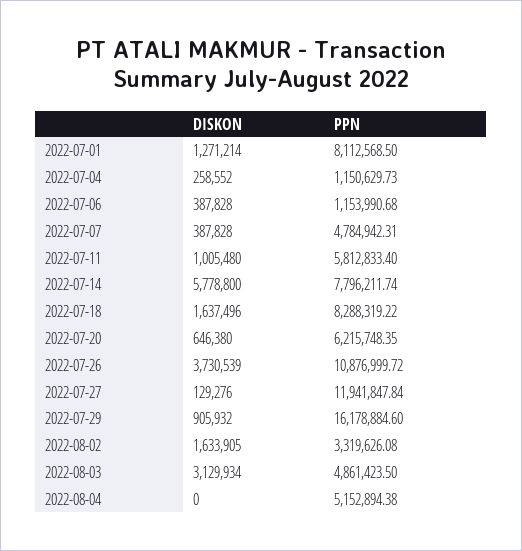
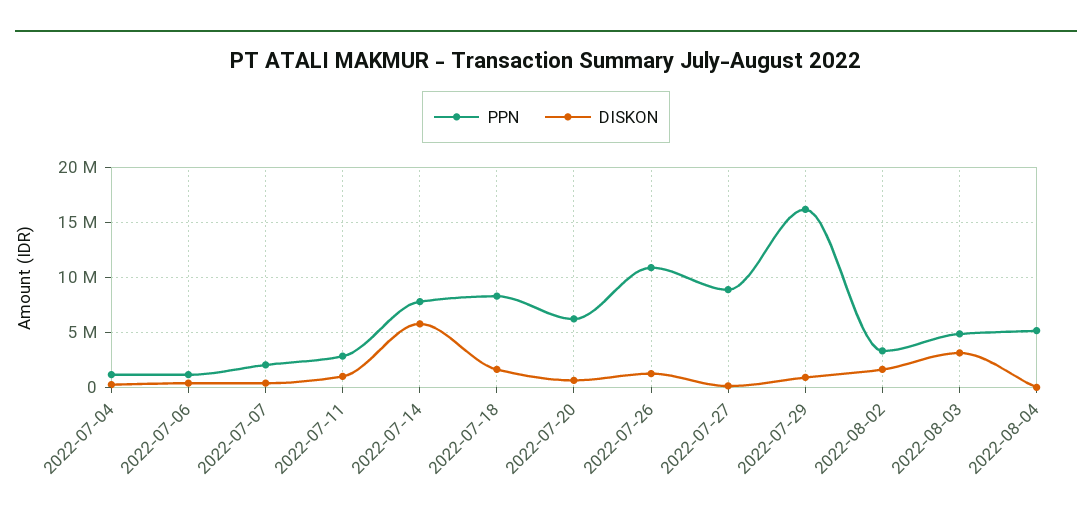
DISKON, 2022-07-01: 1271214 -> none
PPN, 2022-07-01: 8112568.5 -> none
PPN, 2022-07-07: 4784942.31 -> 2000000
PPN, 2022-07-11: 5812833.4 -> 3000000
DISKON, 2022-07-26: 3730539 -> 1000000
PPN, 2022-07-27: 11941847.84 -> 9000000

